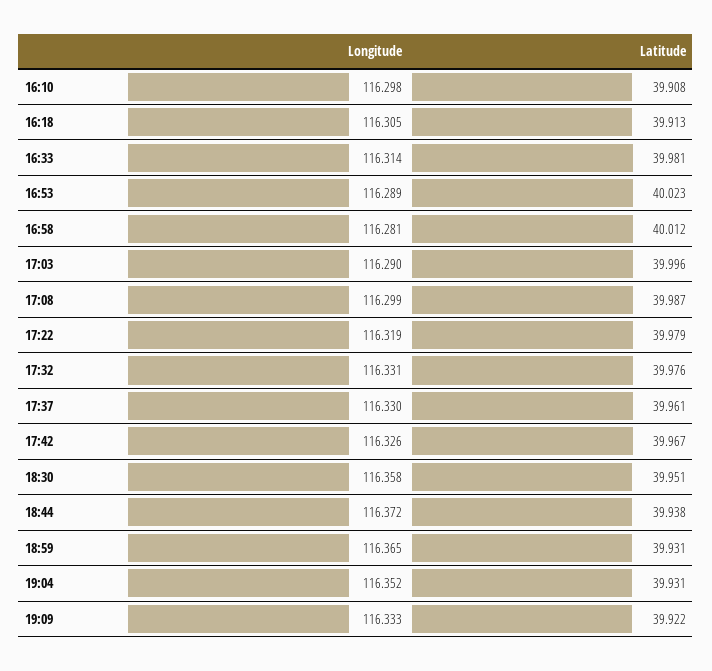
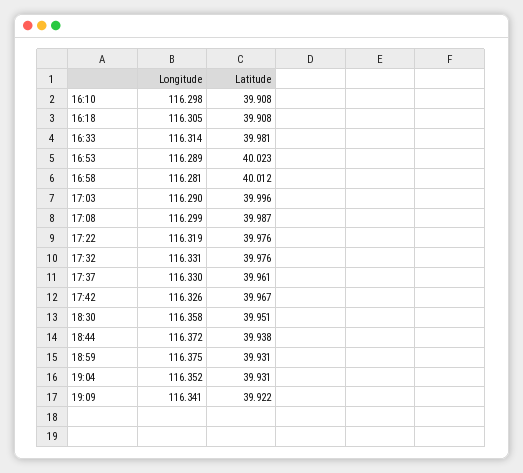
Latitude, 16:18: 39.913 -> 39.908
Latitude, 17:22: 39.979 -> 39.976
Longitude, 18:59: 116.365 -> 116.375
Longitude, 19:09: 116.333 -> 116.341

